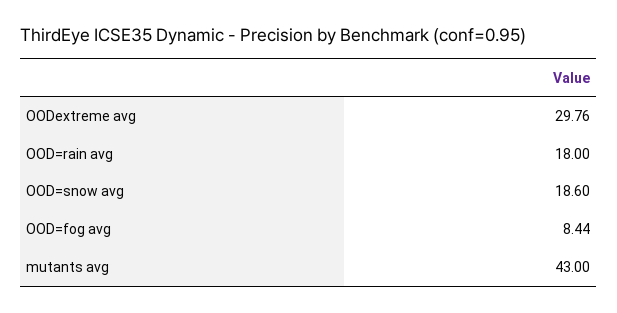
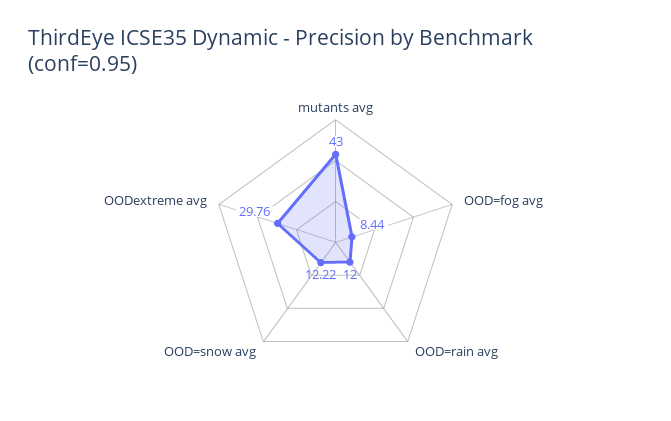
OOD=rain avg: 18 -> 12
OOD=snow avg: 18.6 -> 12.22

